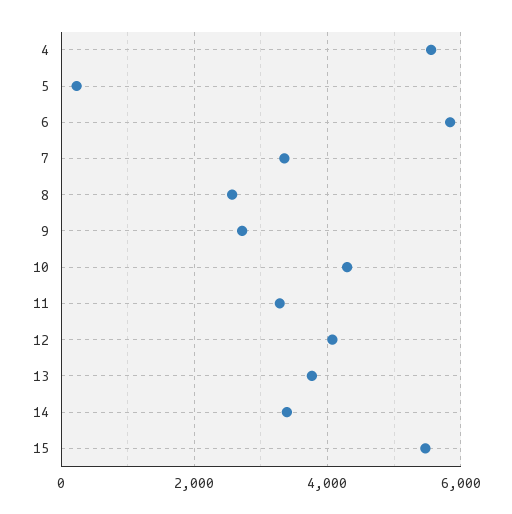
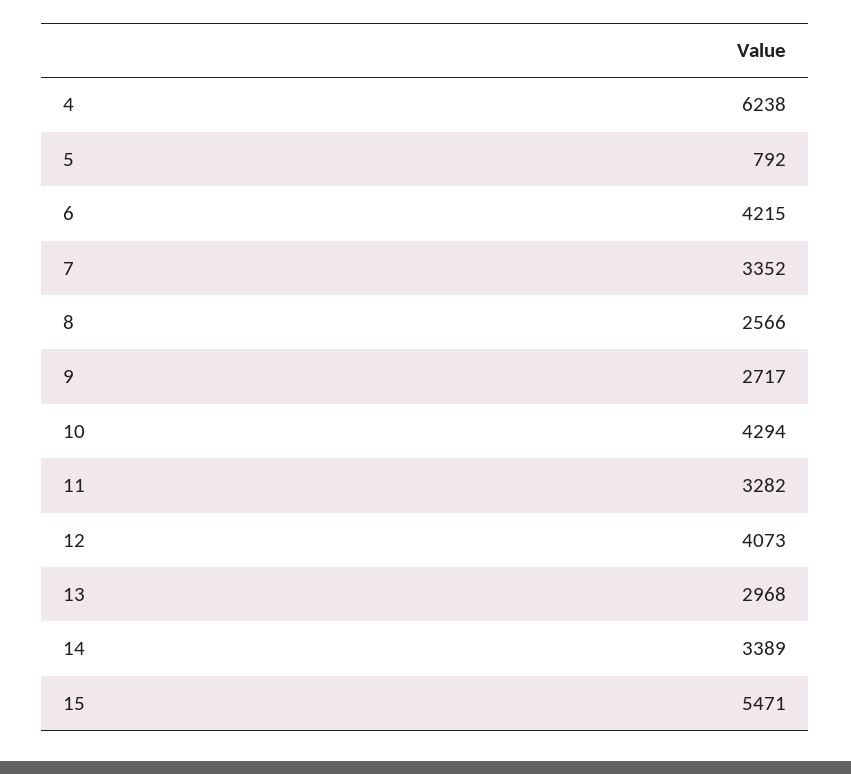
4: 5600 -> 6238
5: 200 -> 792
6: 5800 -> 4215
13: 3800 -> 2968

